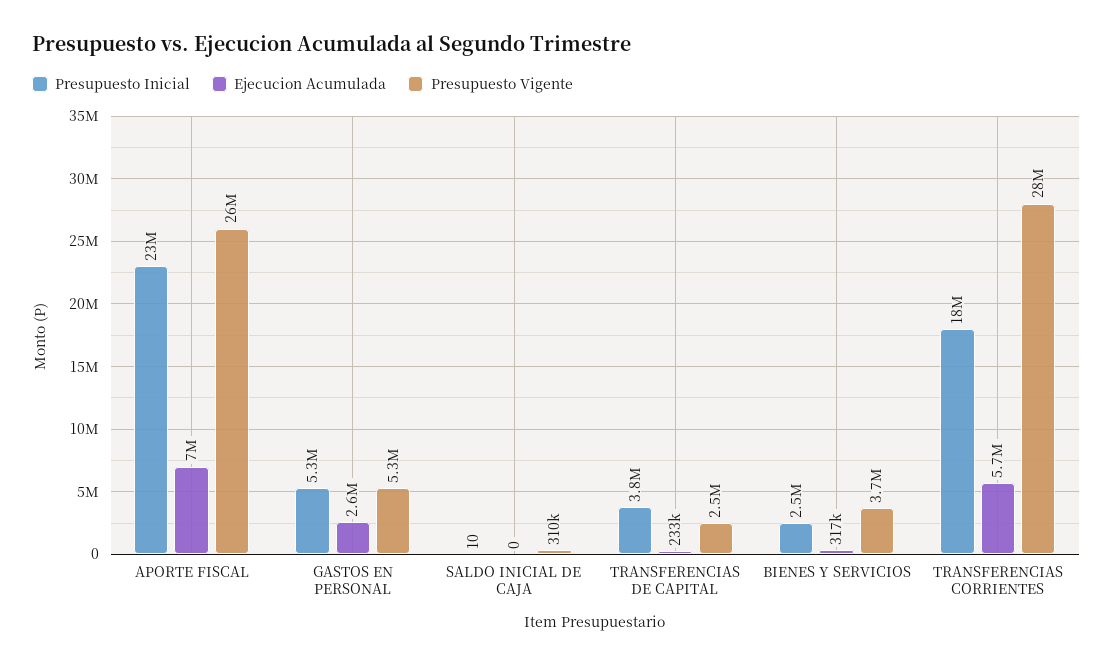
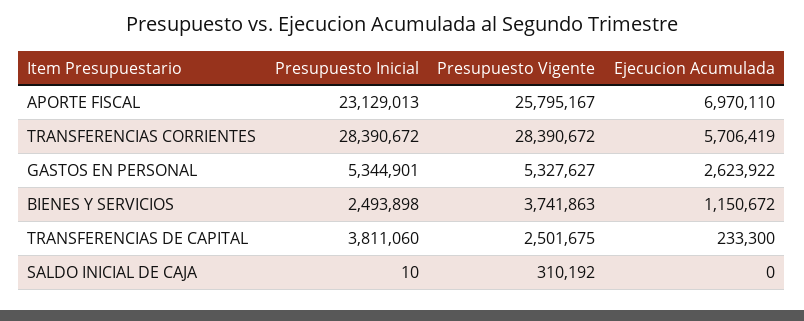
Ejecucion Acumulada, BIENES Y SERVICIOS: 317000 -> 1150672
Presupuesto Inicial, TRANSFERENCIAS CORRIENTES: 18000000 -> 28390672

